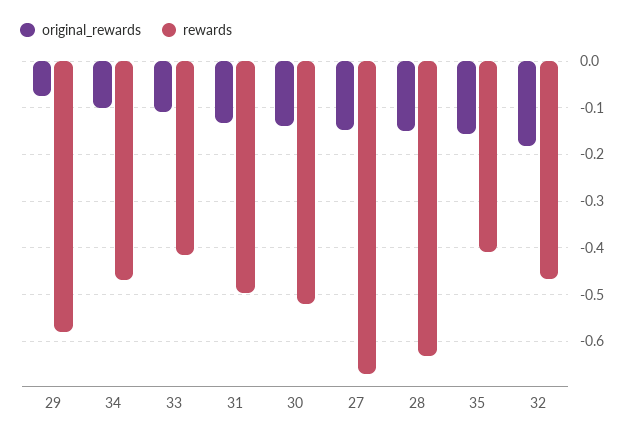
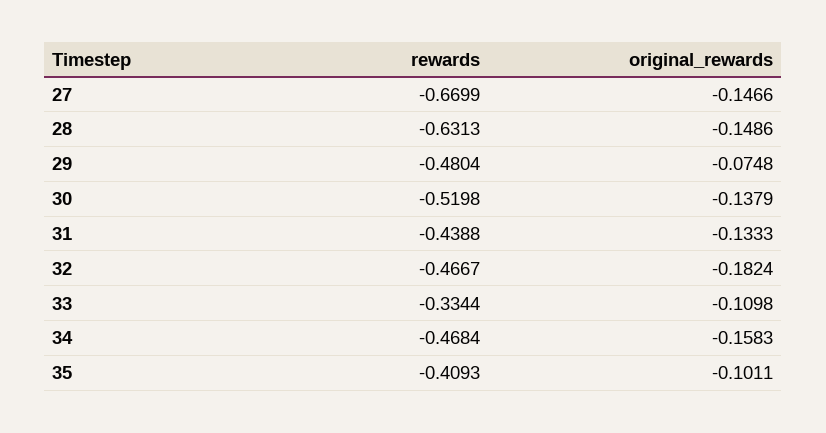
rewards, 29: -0.58 -> -0.4804
original_rewards, 34: -0.1 -> -0.1583
rewards, 33: -0.42 -> -0.3344
rewards, 31: -0.5 -> -0.4388
original_rewards, 35: -0.16 -> -0.1011

